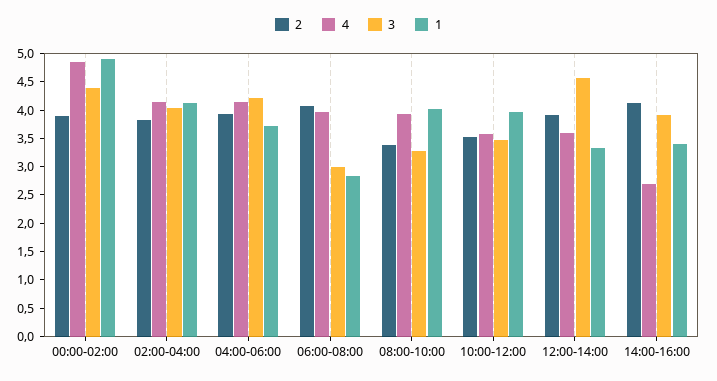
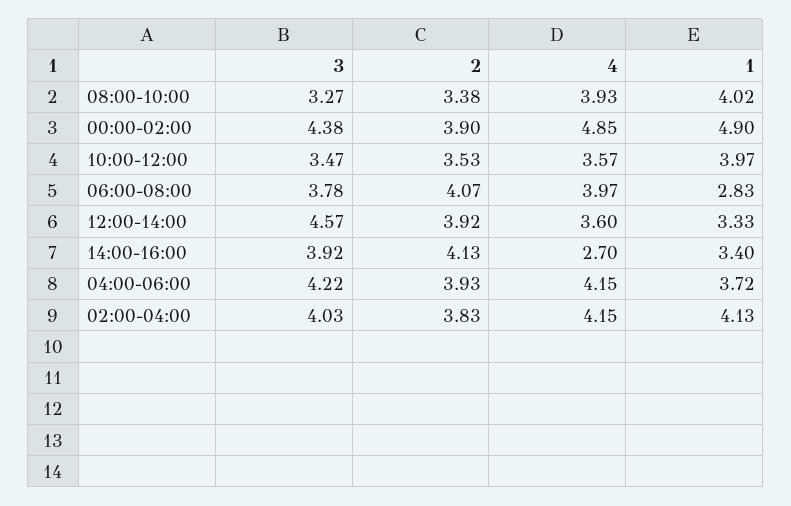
3, 06:00-08:00: 3 -> 3.78

